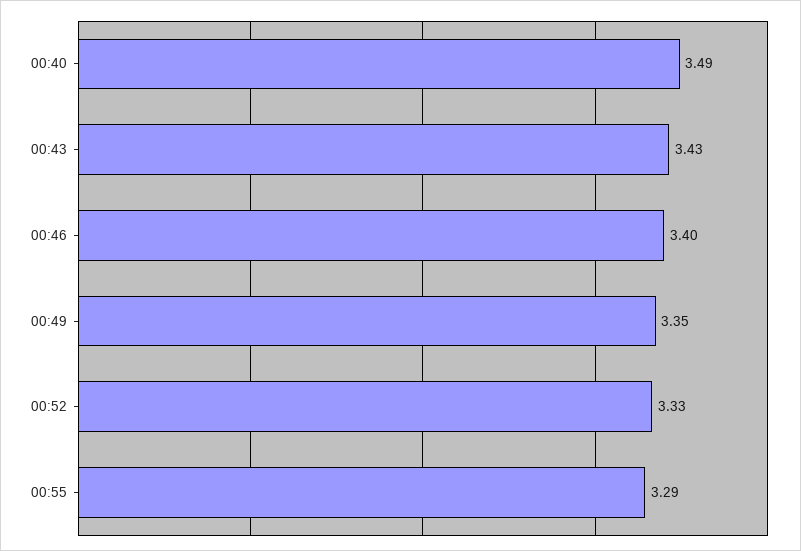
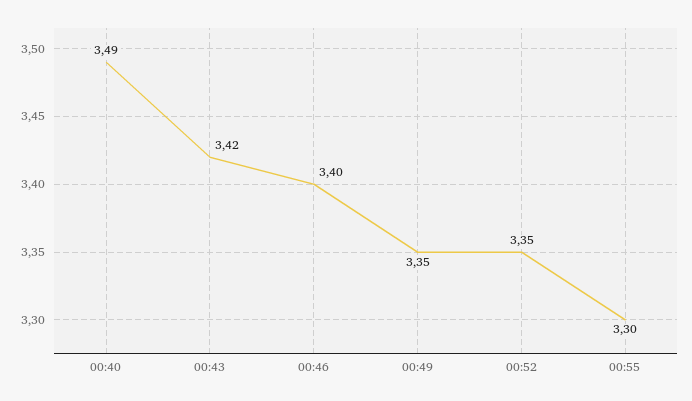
00:43: 3.43 -> 3.42
00:52: 3.33 -> 3.35
00:55: 3.29 -> 3.3

